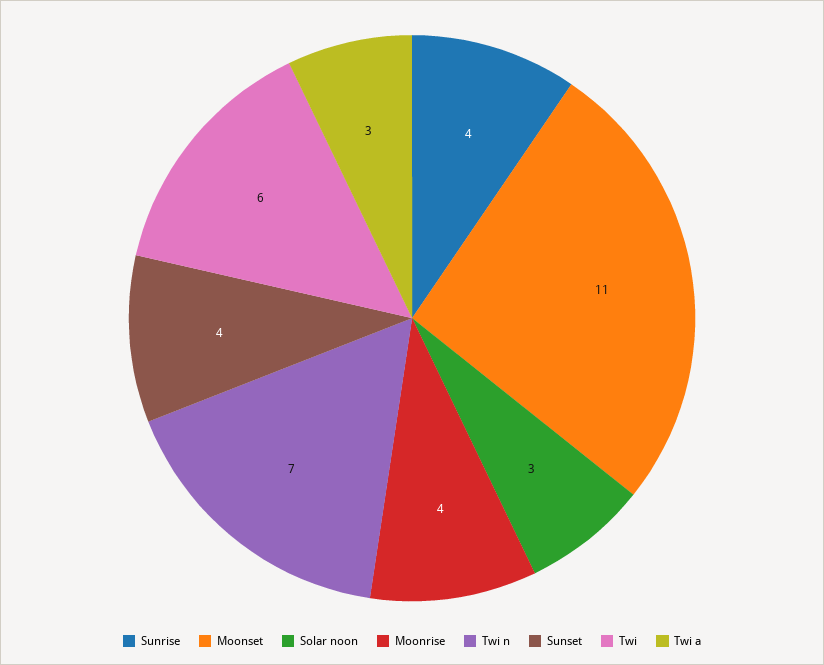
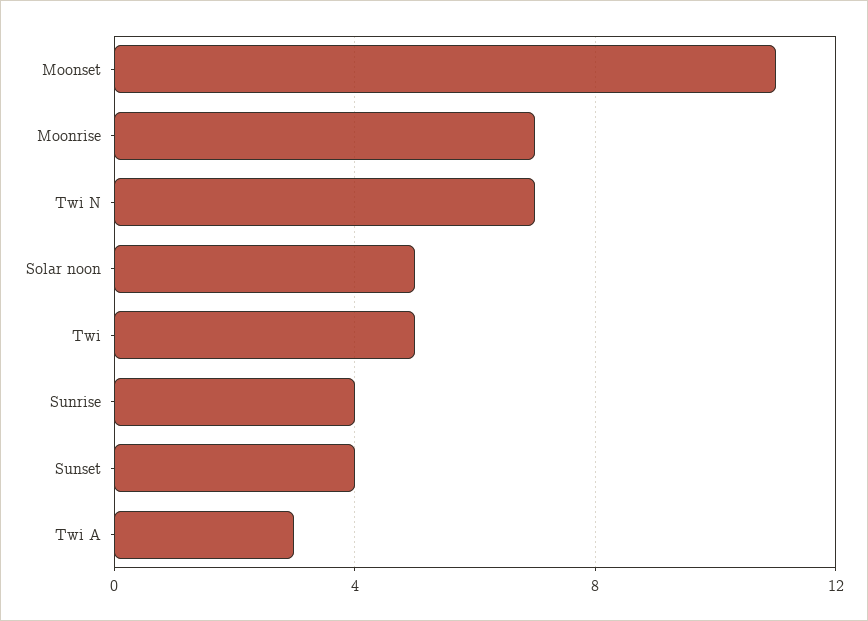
Solar noon: 3 -> 5
Moonrise: 4 -> 7
Twi: 6 -> 5

